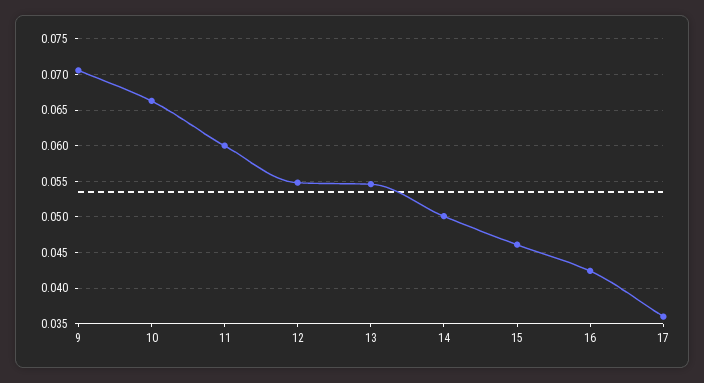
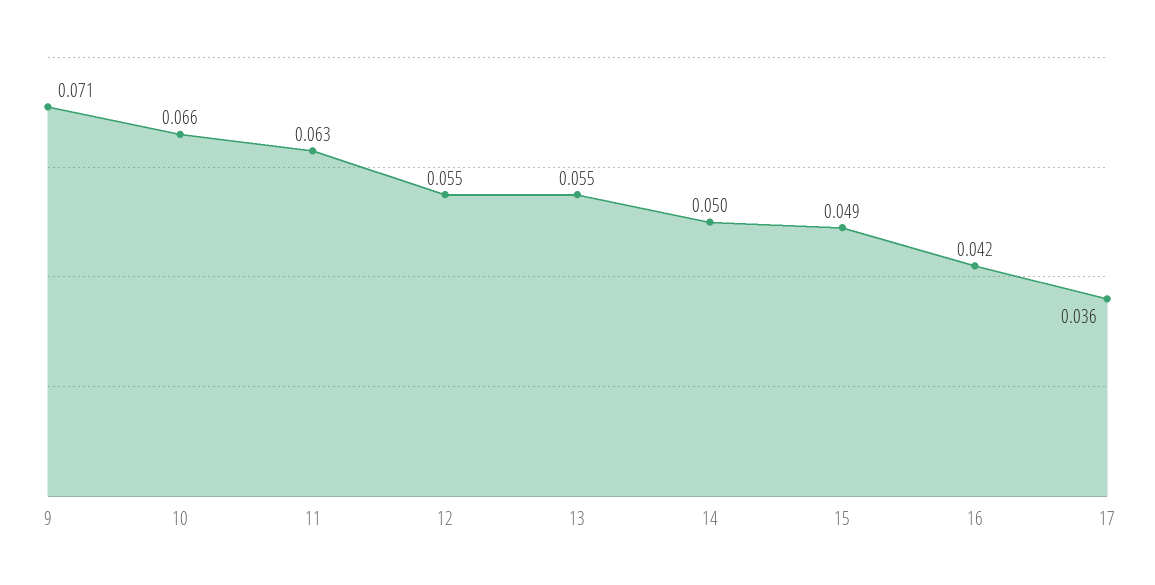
11: 0.06 -> 0.063
15: 0.046 -> 0.049

